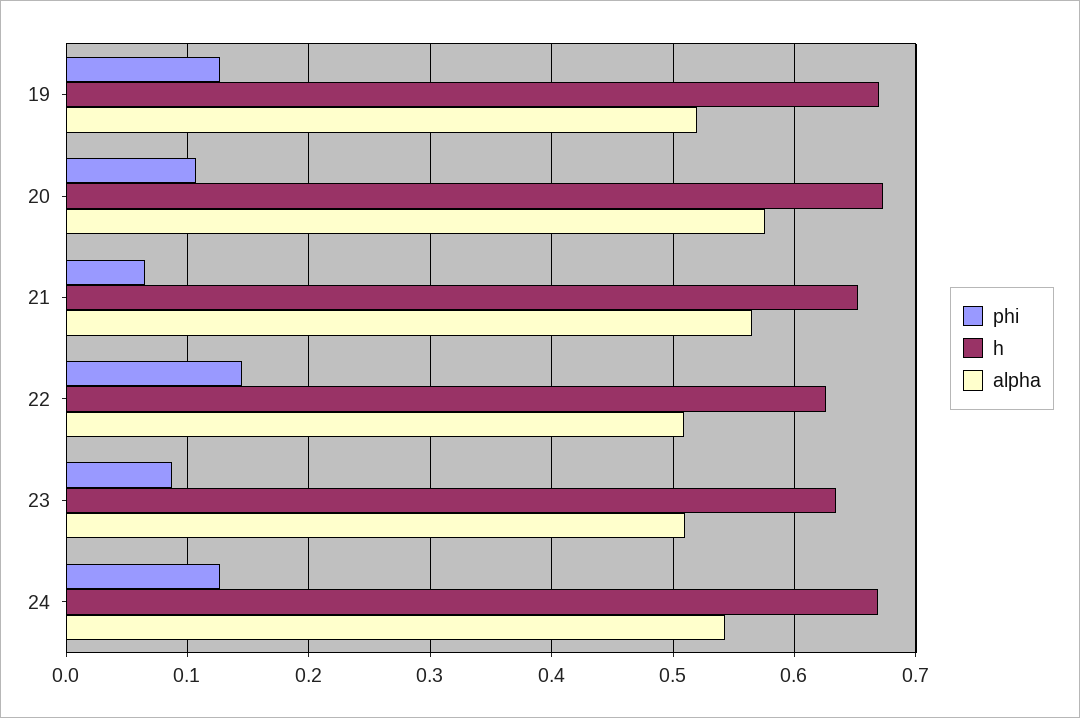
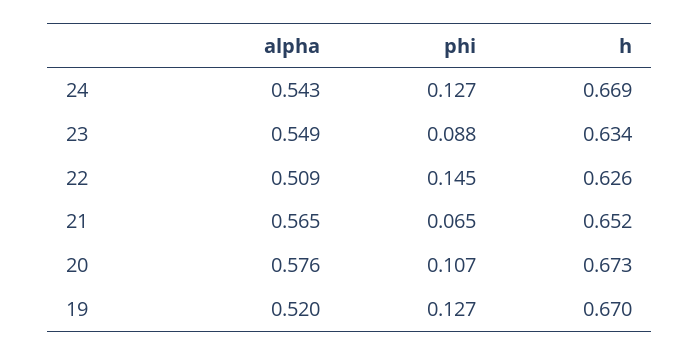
alpha, 23: 0.51 -> 0.549

